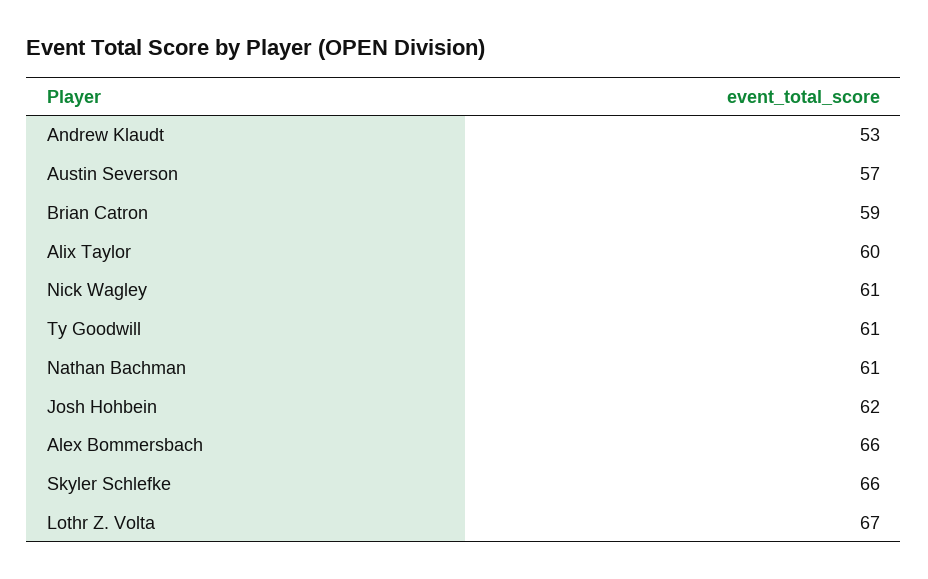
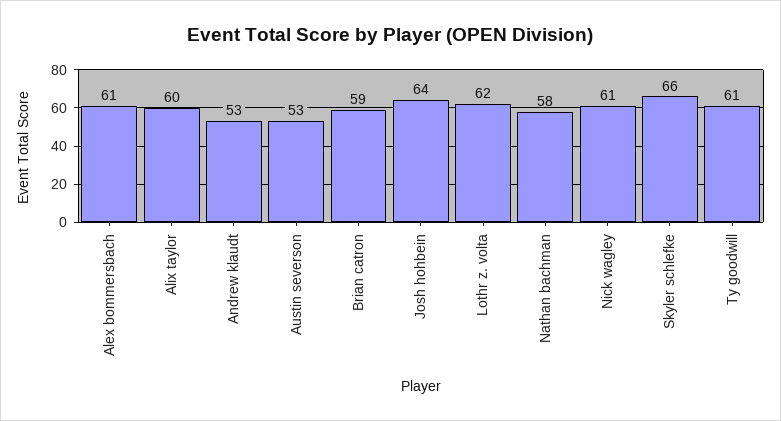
Austin Severson: 57 -> 53
Nathan Bachman: 61 -> 58
Josh Hohbein: 62 -> 64
Alex Bommersbach: 66 -> 61
Lothr Z. Volta: 67 -> 62

